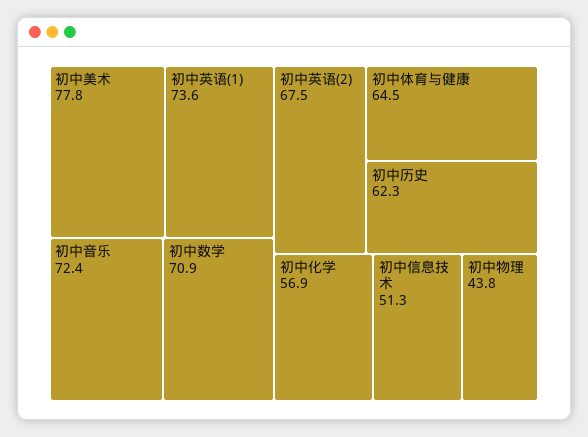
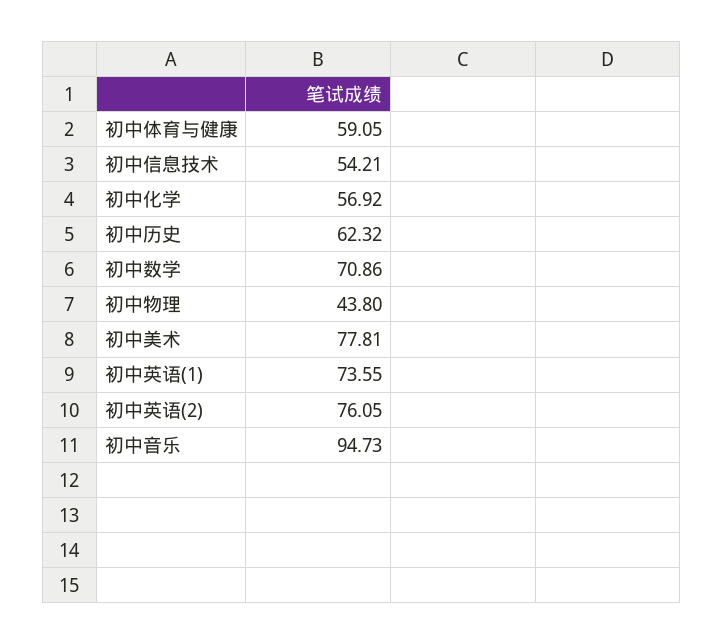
初中音乐: 72.4 -> 94.73
初中英语(2): 67.5 -> 76.05
初中体育与健康: 64.5 -> 59.05
初中信息技术: 51.3 -> 54.21

